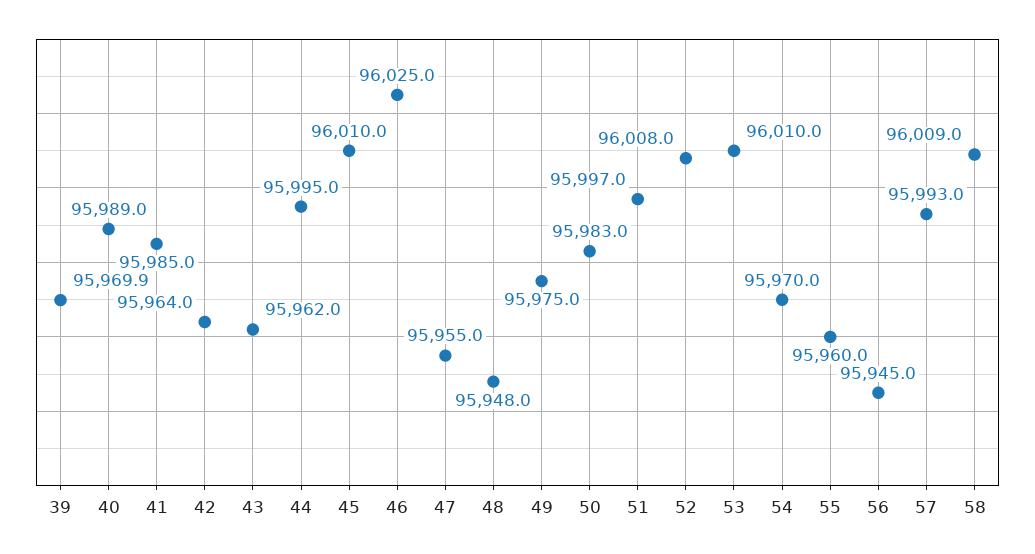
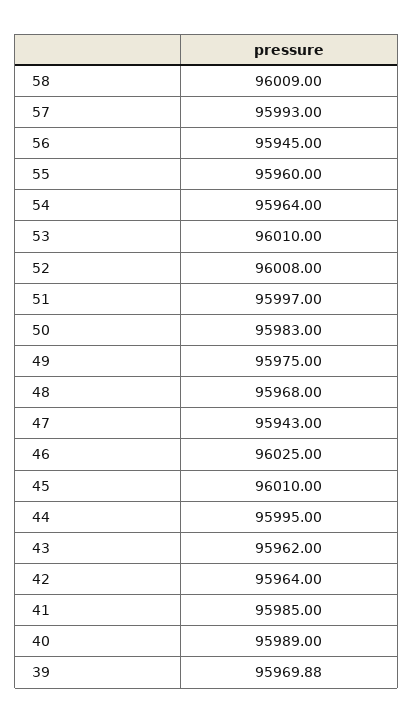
47: 95955 -> 95943
48: 95948 -> 95968
54: 95970 -> 95964

